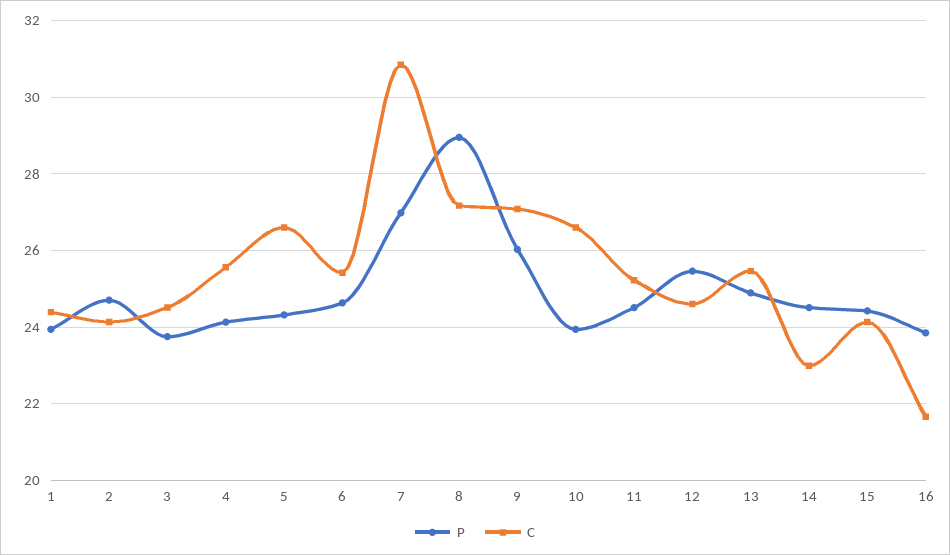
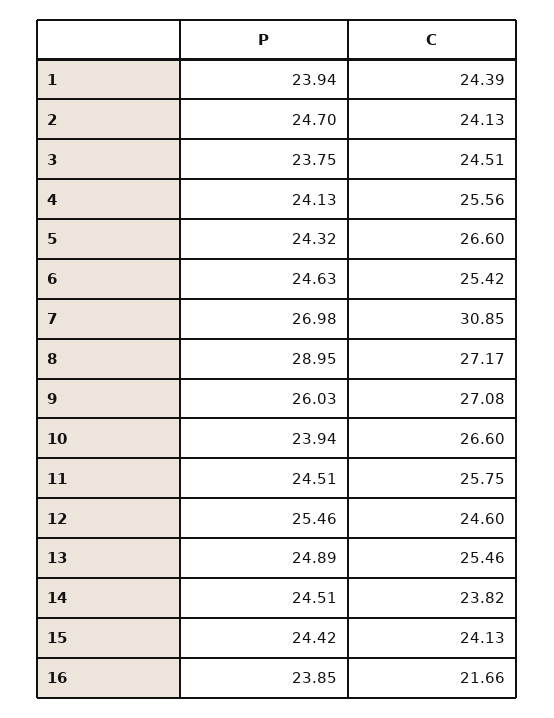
C, 11: 25.2 -> 25.75
C, 14: 23 -> 23.82

